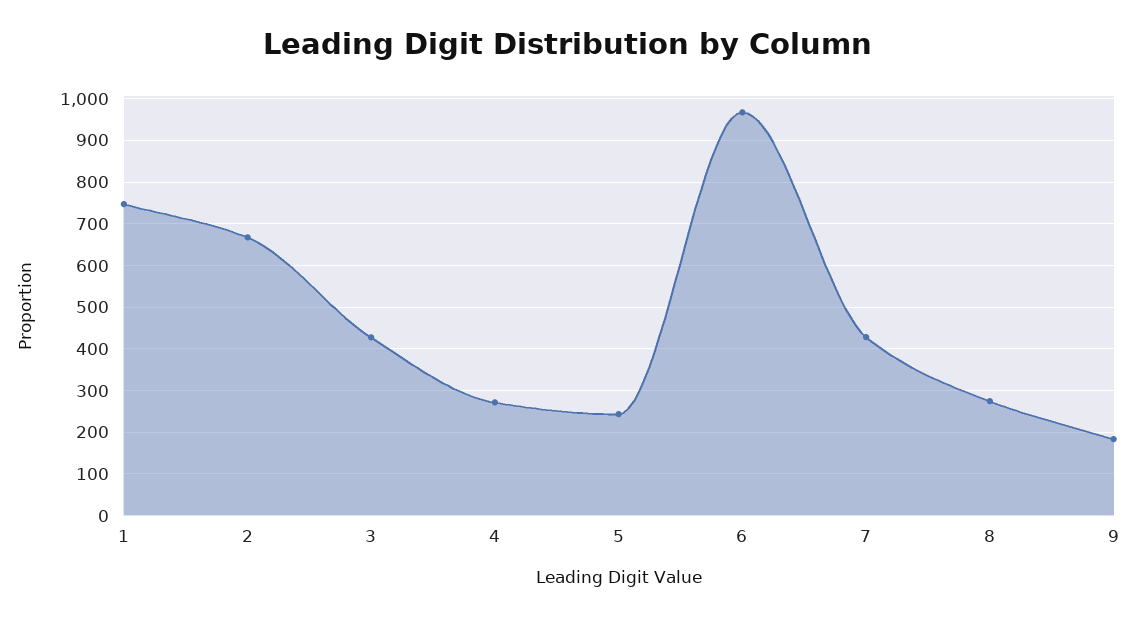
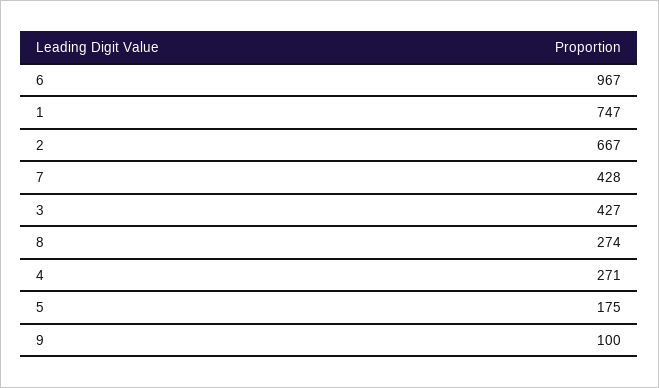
5: 240 -> 175
9: 180 -> 100

